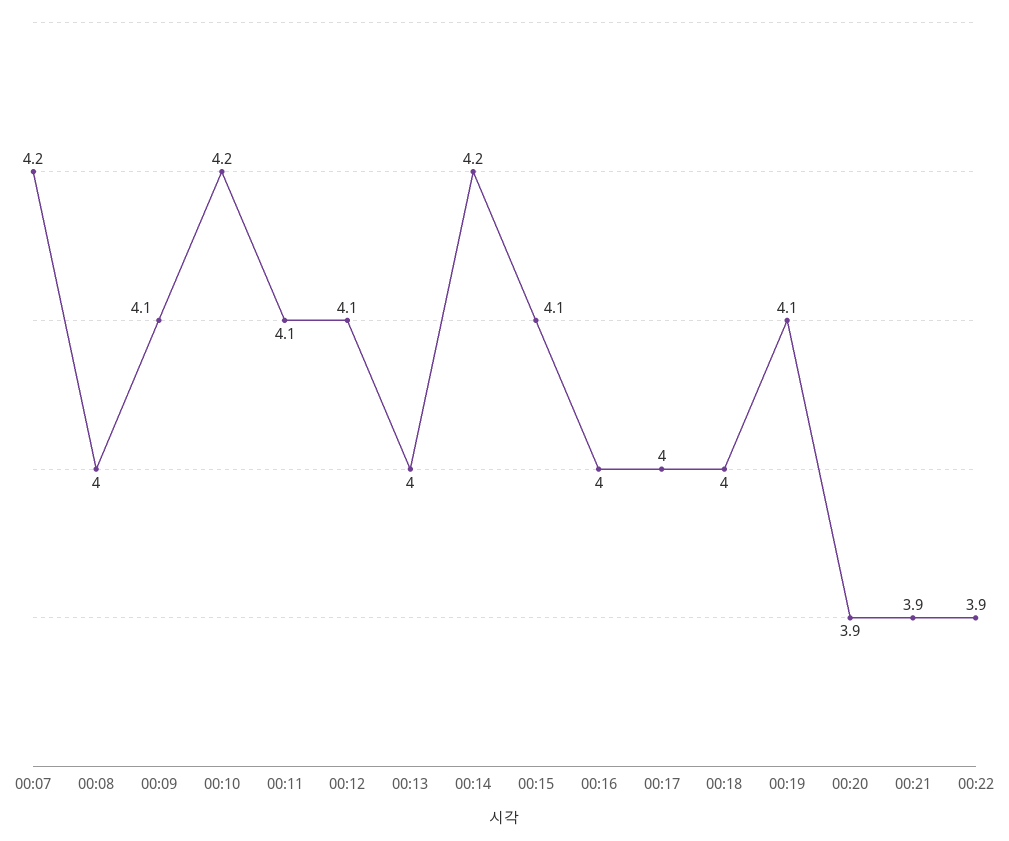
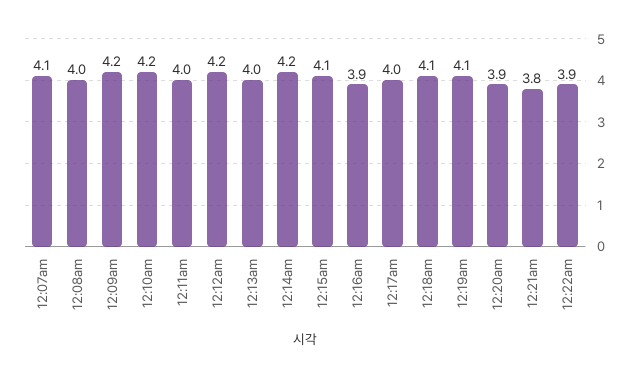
00:07: 4.2 -> 4.1
00:09: 4.1 -> 4.2
00:11: 4.1 -> 4
00:12: 4.1 -> 4.2
00:16: 4 -> 3.9
00:18: 4 -> 4.1
00:21: 3.9 -> 3.8

